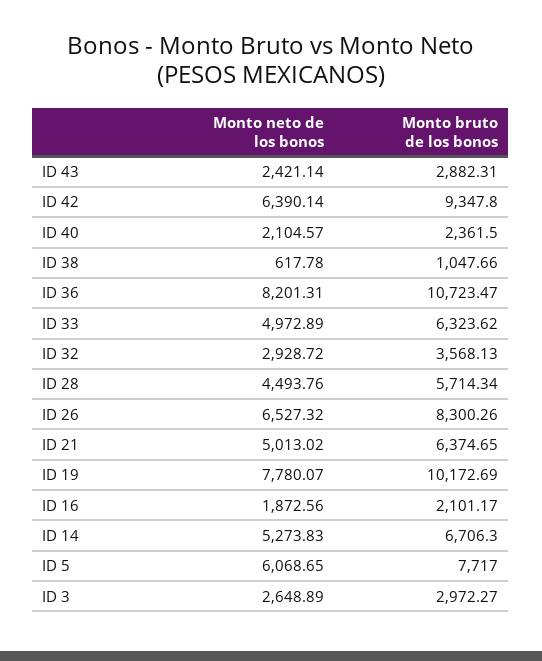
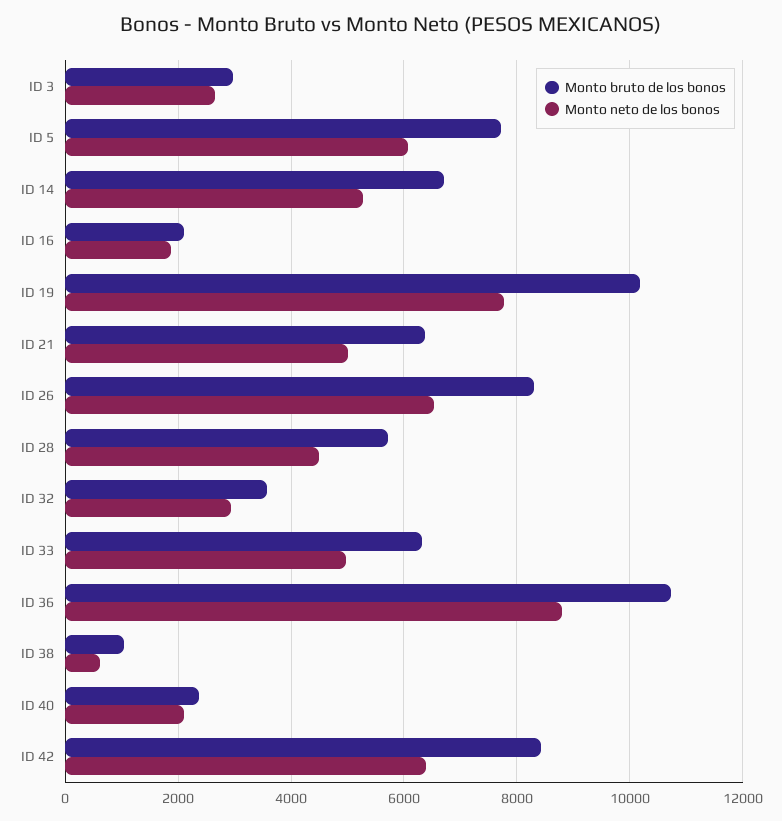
Monto neto de los bonos, ID 43: 2421.14 -> none
Monto bruto de los bonos, ID 43: 2882.31 -> none
Monto bruto de los bonos, ID 42: 9347.8 -> 8400
Monto neto de los bonos, ID 36: 8201.31 -> 8800

